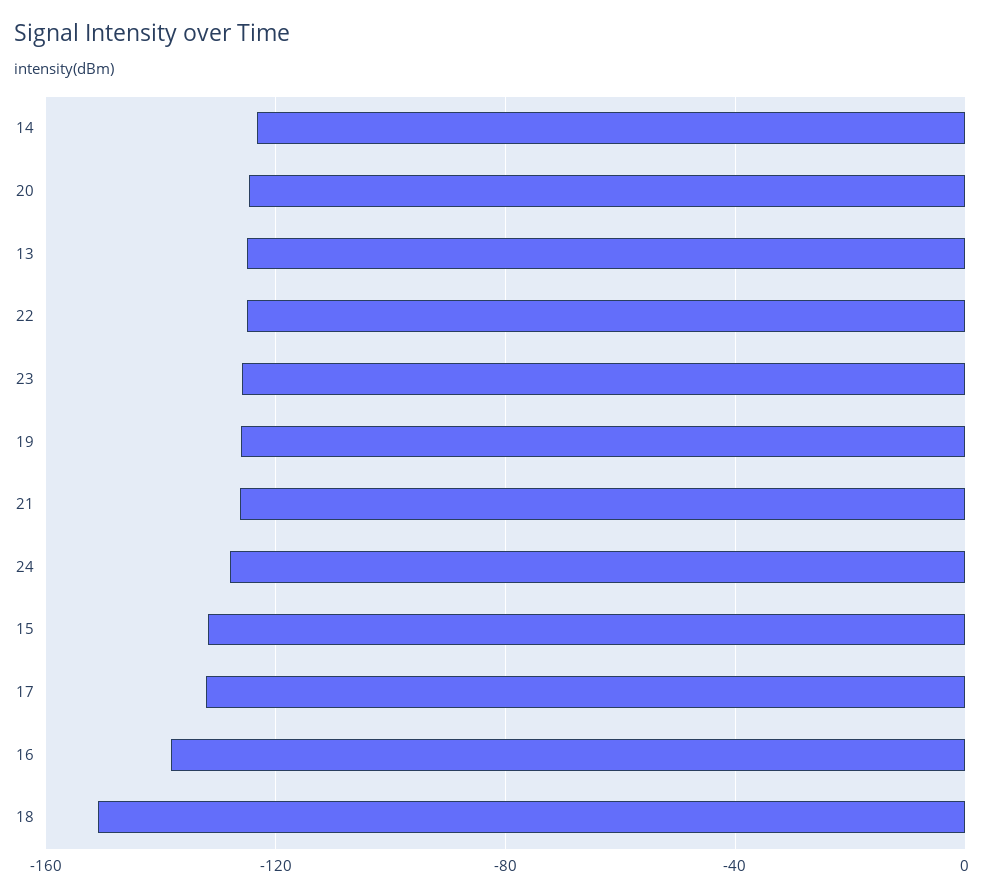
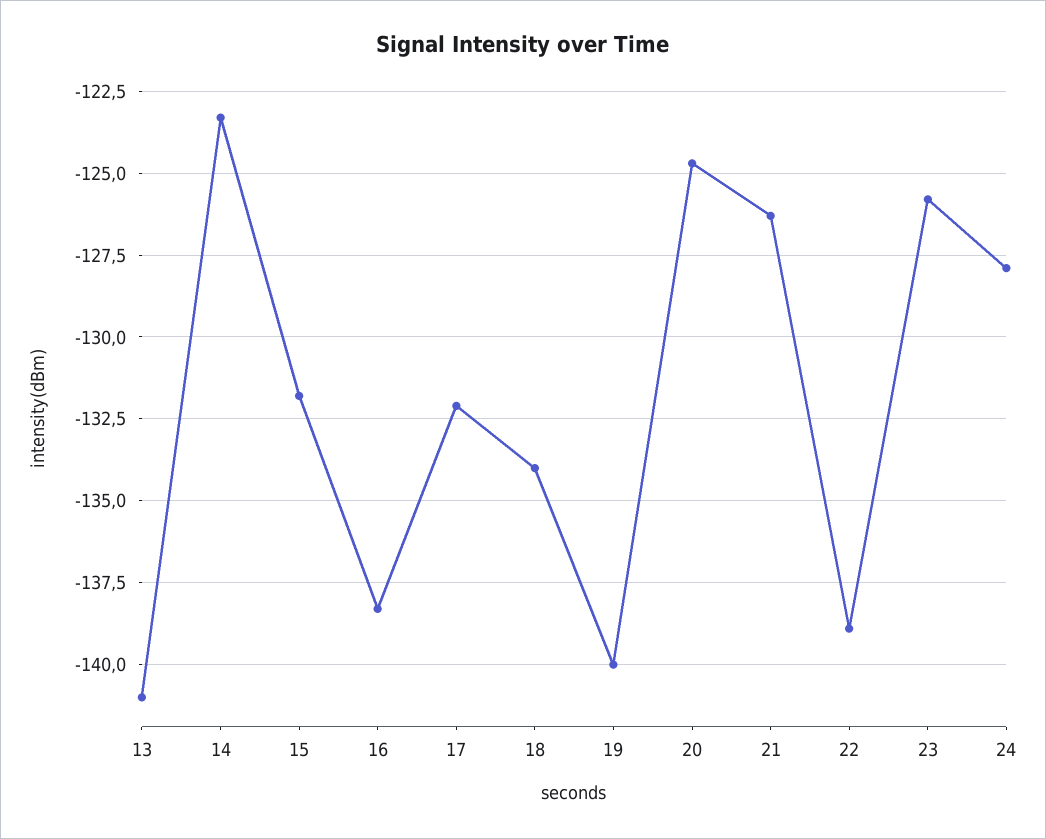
13: -125 -> -141
22: -125 -> -139
19: -125 -> -140
18: -150 -> -134

